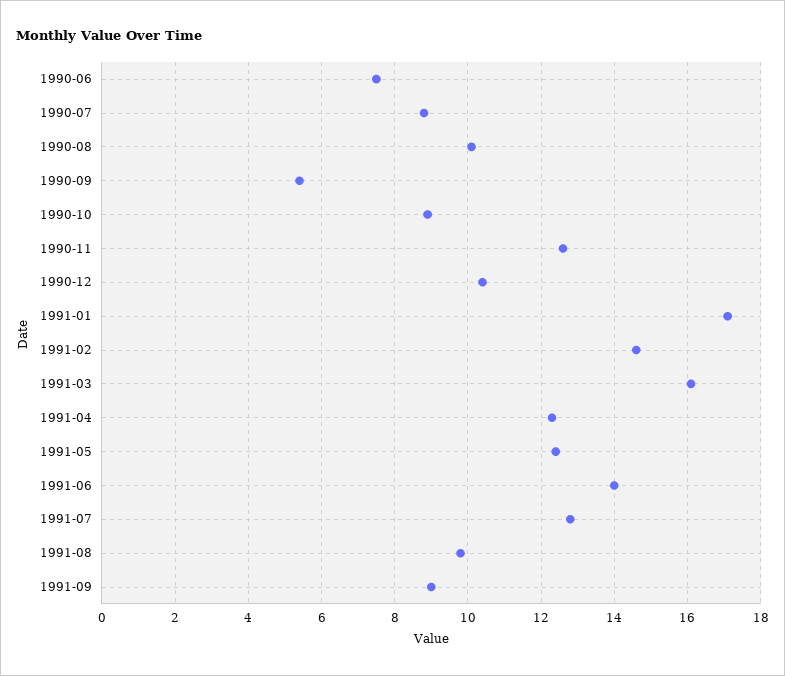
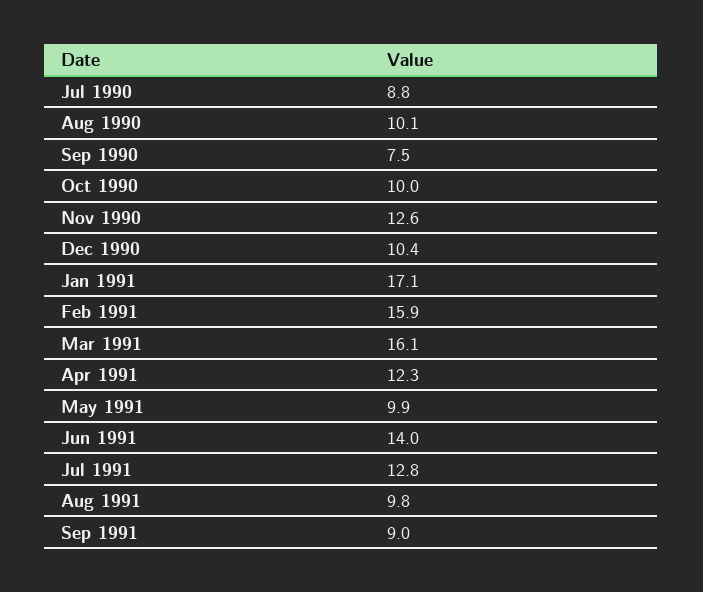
1990-06: 7.5 -> none
1990-09: 5.5 -> 7.5
1990-10: 9 -> 10
1991-02: 14.5 -> 15.9
1991-05: 12.5 -> 9.9

